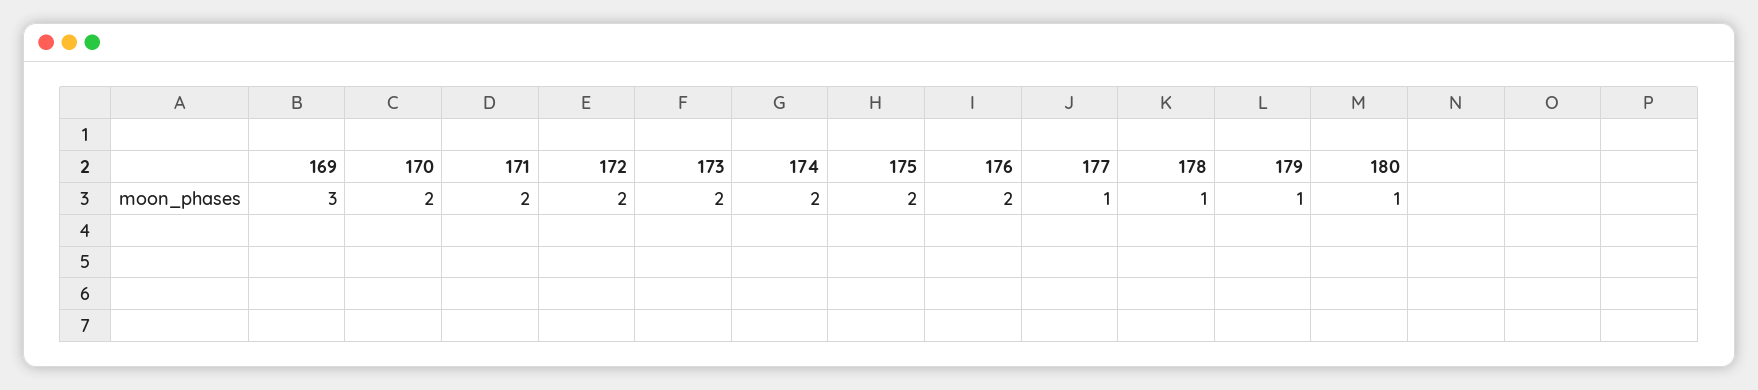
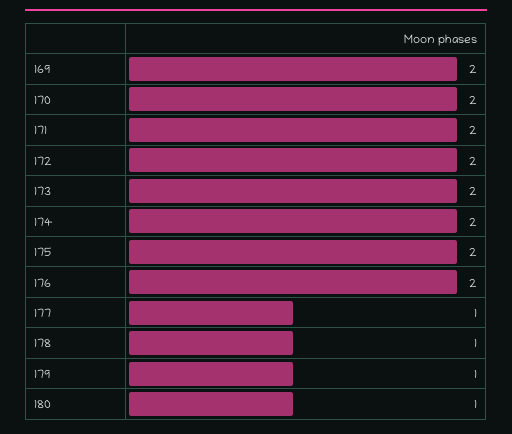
169: 3 -> 2

